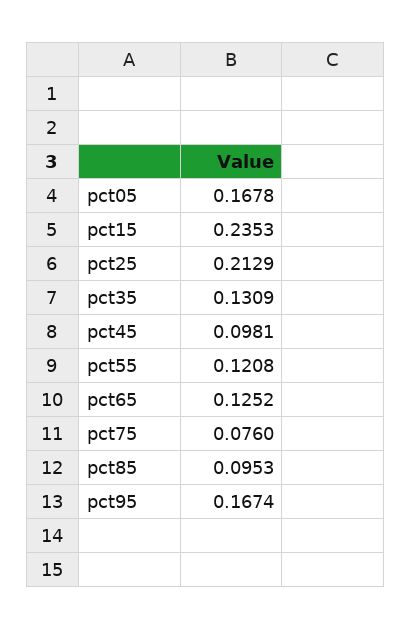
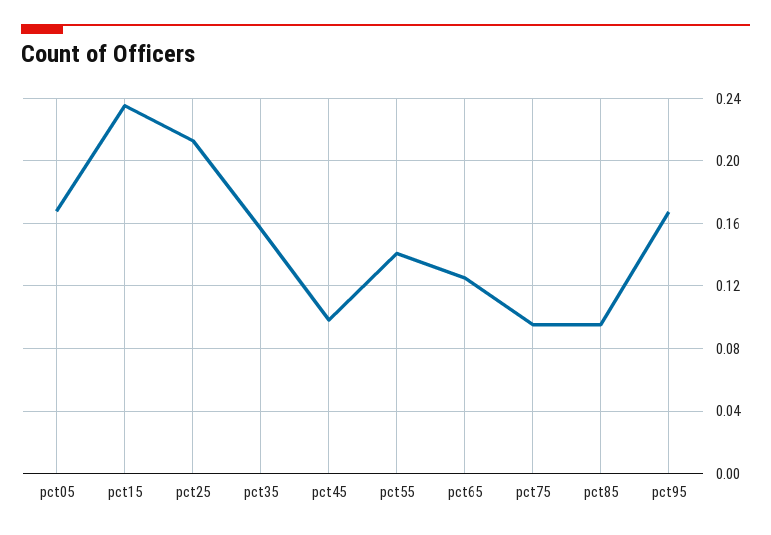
pct35: 0.1309 -> 0.155
pct55: 0.1208 -> 0.14
pct75: 0.076 -> 0.095

